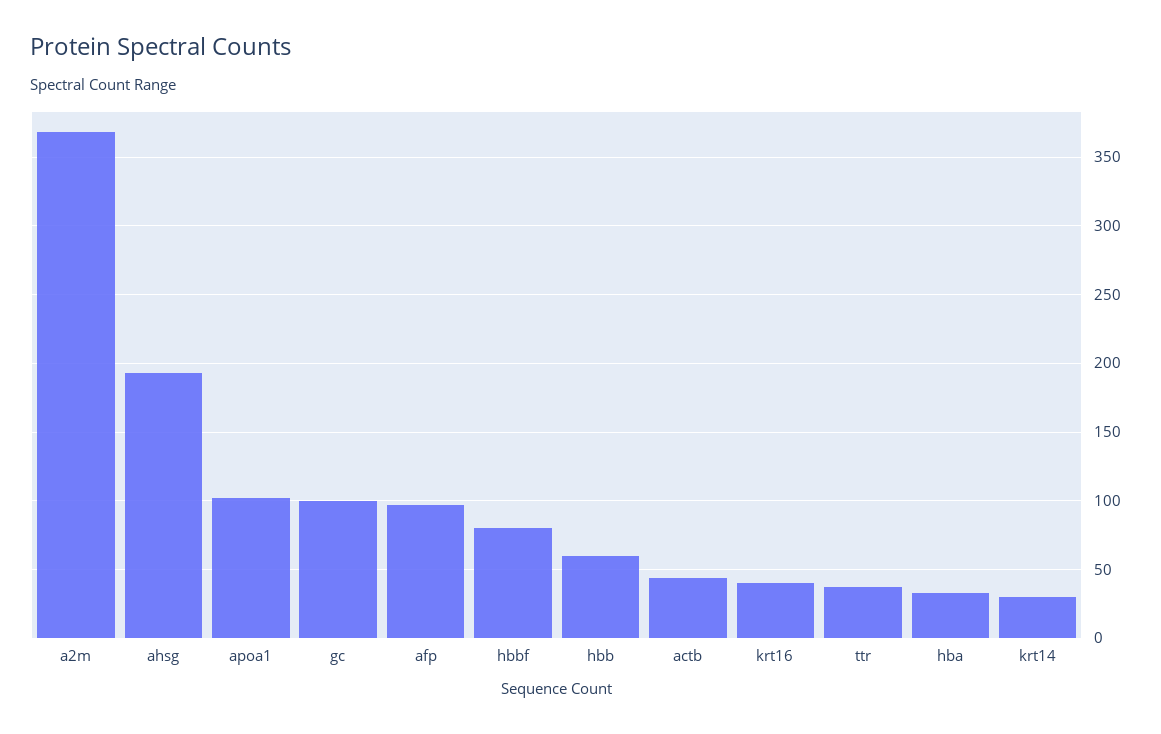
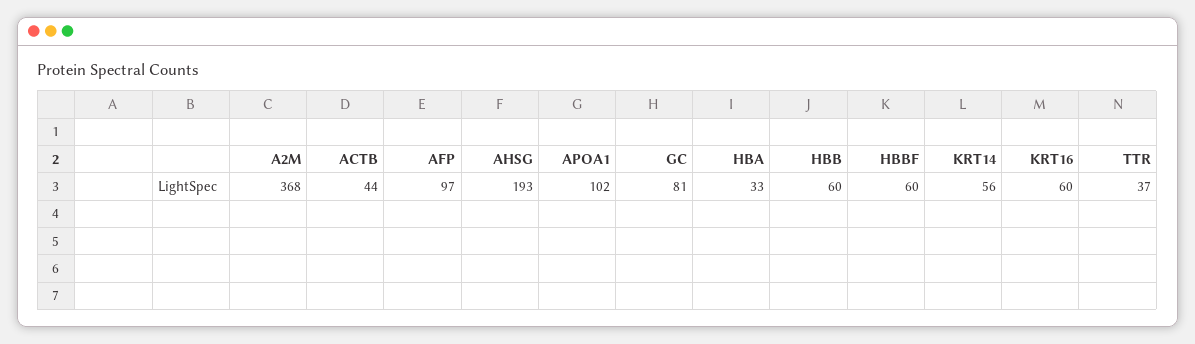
gc: 100 -> 81
hbbf: 80 -> 60
krt16: 40 -> 60
krt14: 30 -> 56

